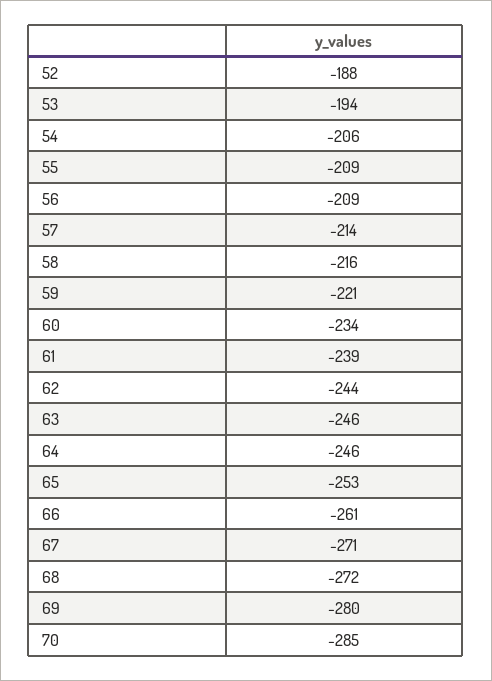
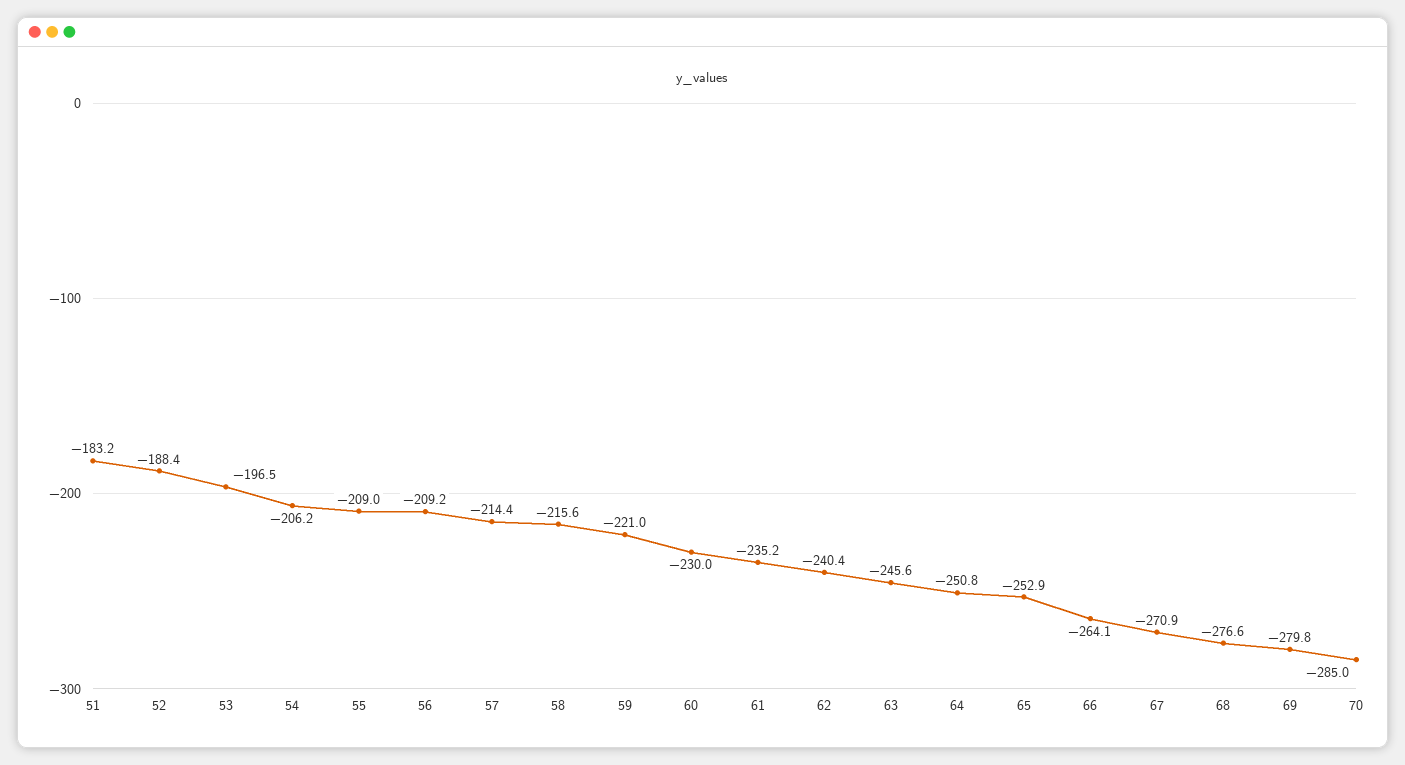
53: -194 -> -196.5
60: -234 -> -230
61: -239 -> -235.2
62: -244 -> -240.4
64: -246 -> -250.8
66: -261 -> -264.1
68: -272 -> -276.6
51: none -> -183.2

